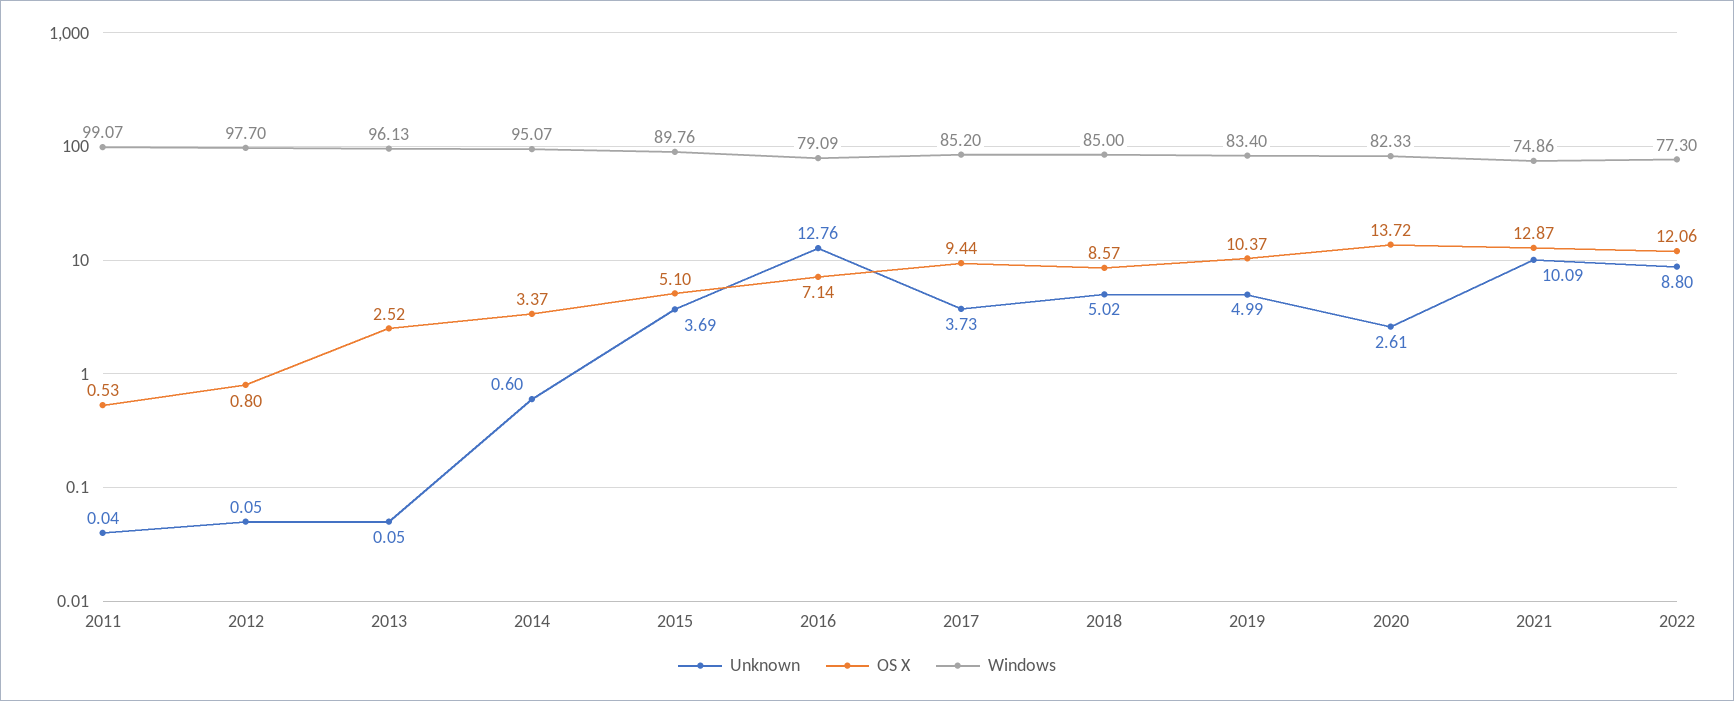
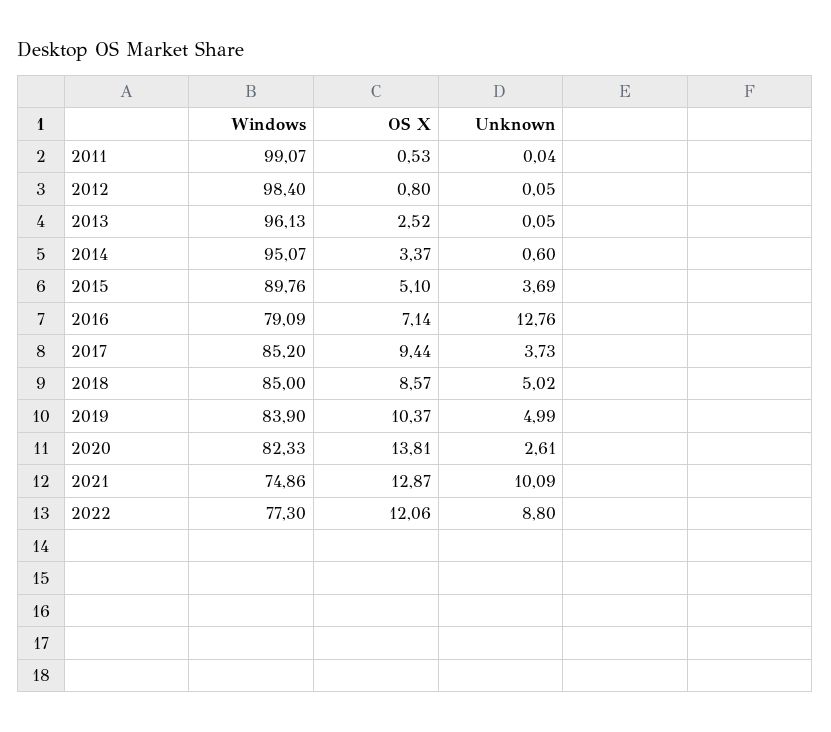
Windows, 2012: 97.7 -> 98.4
Windows, 2019: 83.4 -> 83.9
OS X, 2020: 13.72 -> 13.81

